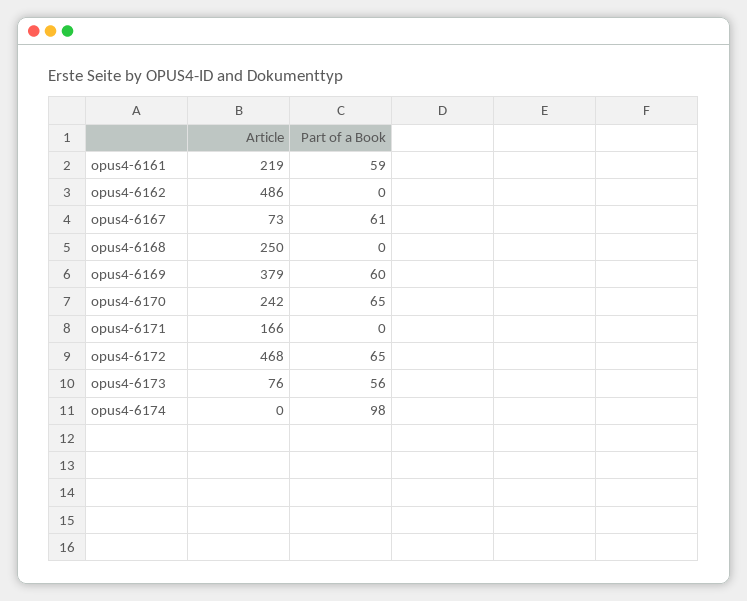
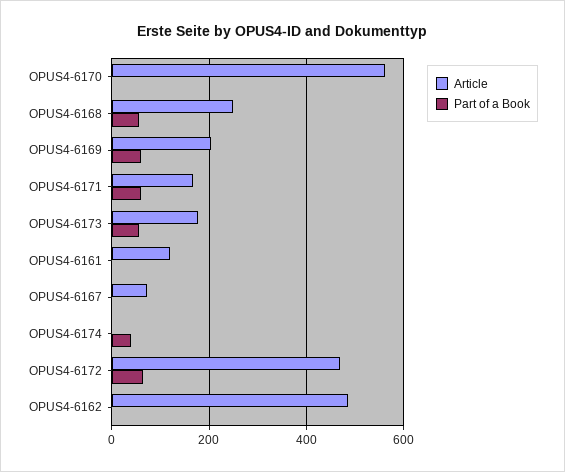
Article, opus4-6161: 219 -> 120
Part of a Book, opus4-6161: 59 -> 0
Part of a Book, opus4-6167: 61 -> 0
Part of a Book, opus4-6168: 0 -> 60
Article, opus4-6169: 379 -> 200
Article, opus4-6170: 242 -> 560
Part of a Book, opus4-6170: 65 -> 0
Part of a Book, opus4-6171: 0 -> 60
Article, opus4-6173: 76 -> 180
Part of a Book, opus4-6174: 98 -> 40

